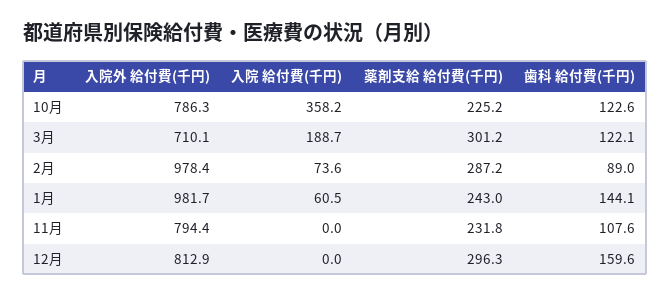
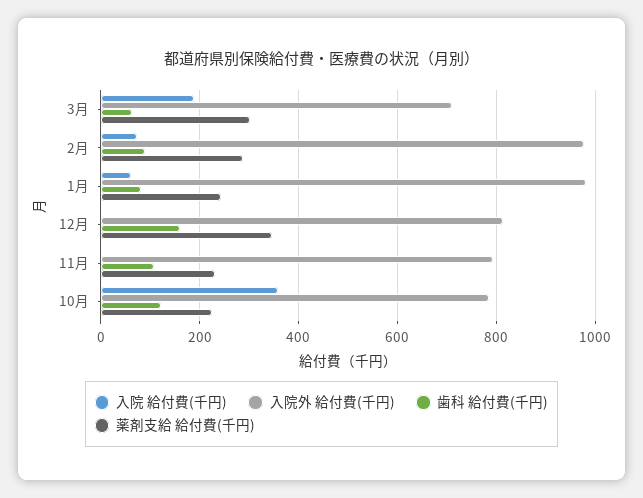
歯科 給付費(千円), 3月: 122.1 -> 60
歯科 給付費(千円), 1月: 144.1 -> 80
薬剤支給 給付費(千円), 12月: 296.3 -> 340

